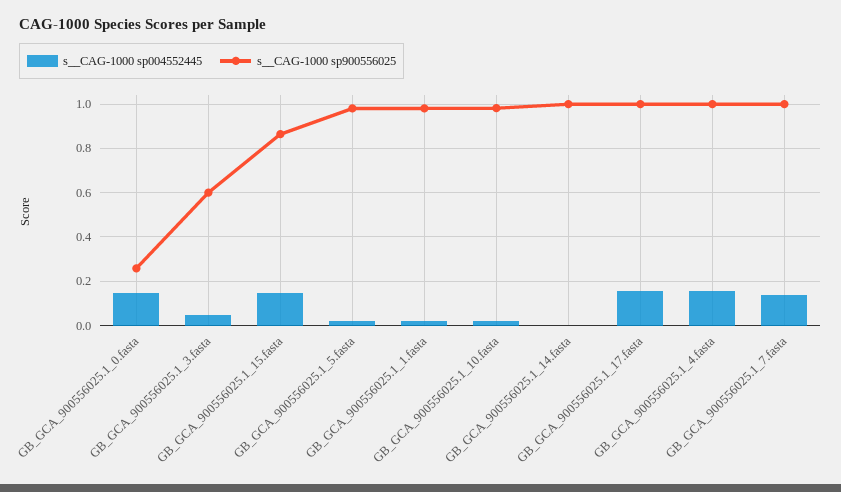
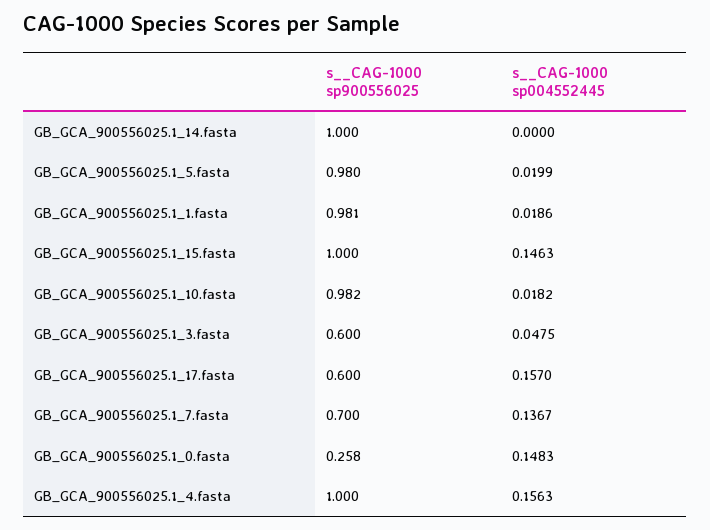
s__CAG-1000 sp900556025, GB_GCA_900556025.1_15.fasta: 0.85 -> 1
s__CAG-1000 sp900556025, GB_GCA_900556025.1_17.fasta: 1 -> 0.6
s__CAG-1000 sp900556025, GB_GCA_900556025.1_7.fasta: 1 -> 0.7

